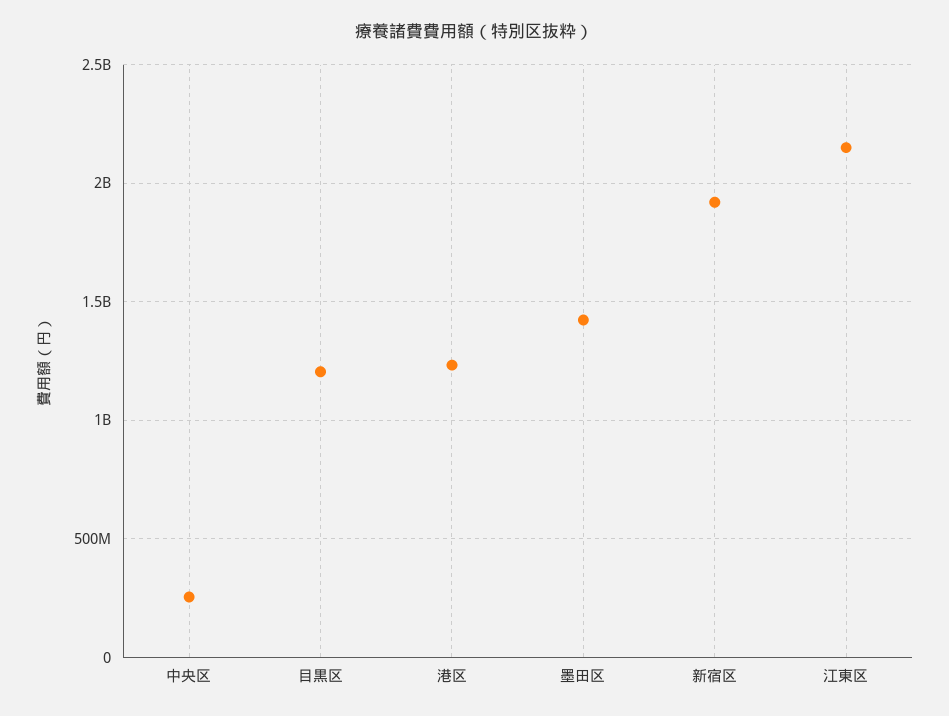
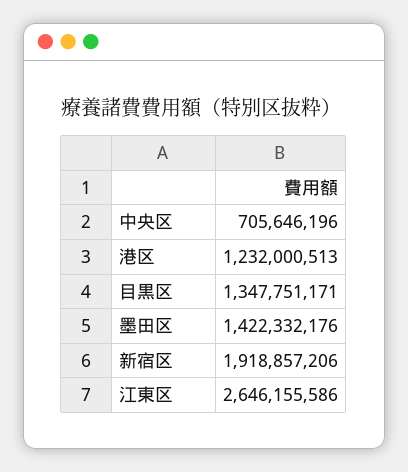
中央区: 250000000 -> 705646196
目黒区: 1200000000 -> 1347751171
江東区: 2150000000 -> 2646155586

